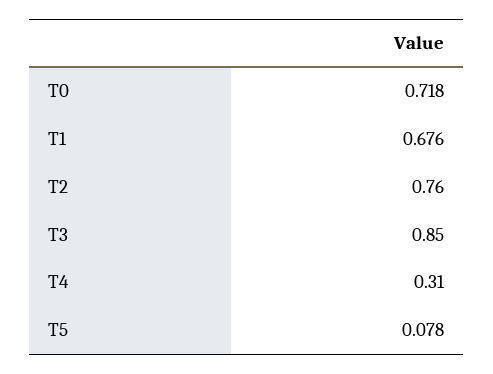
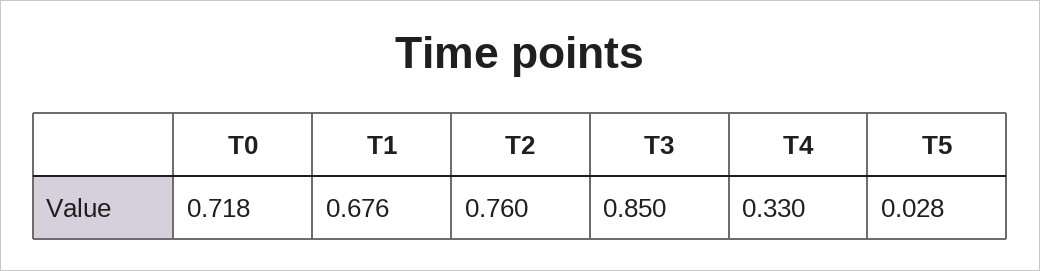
T4: 0.31 -> 0.33
T5: 0.078 -> 0.028

